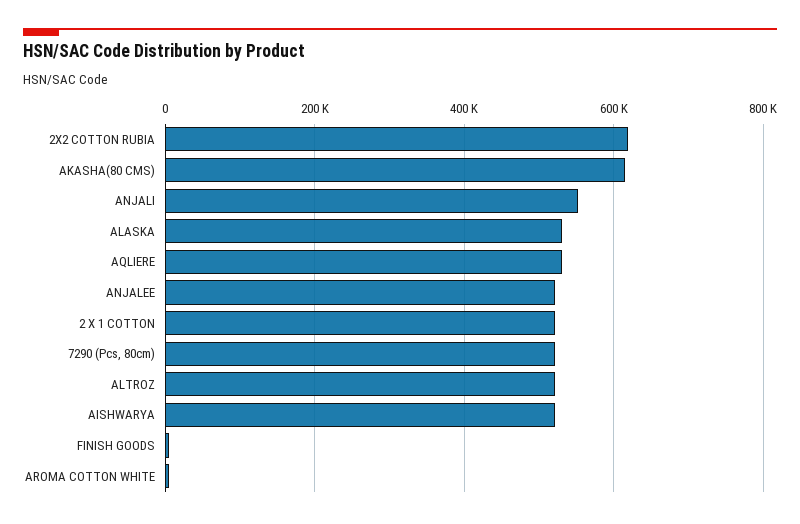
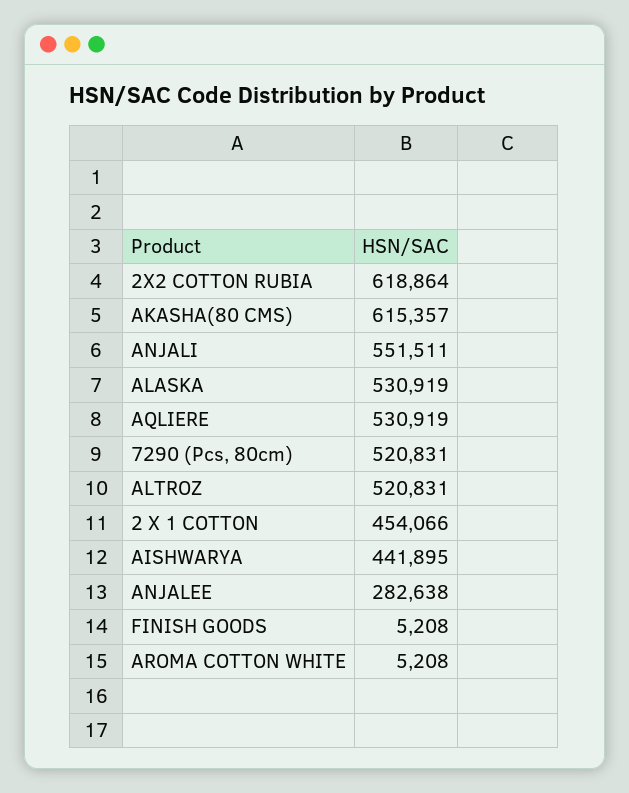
ANJALEE: 520000 -> 282638
2 X 1 COTTON: 520000 -> 454066
AISHWARYA: 520000 -> 441895

